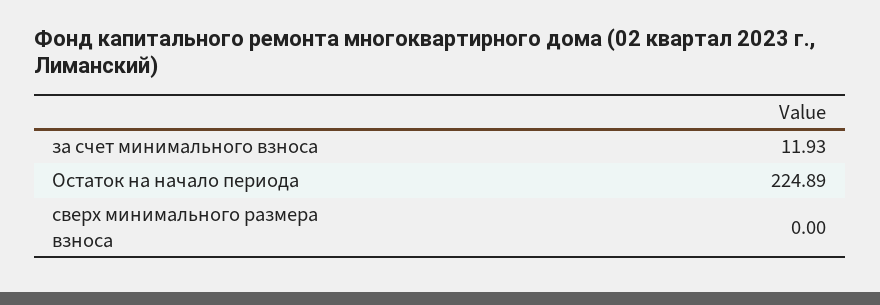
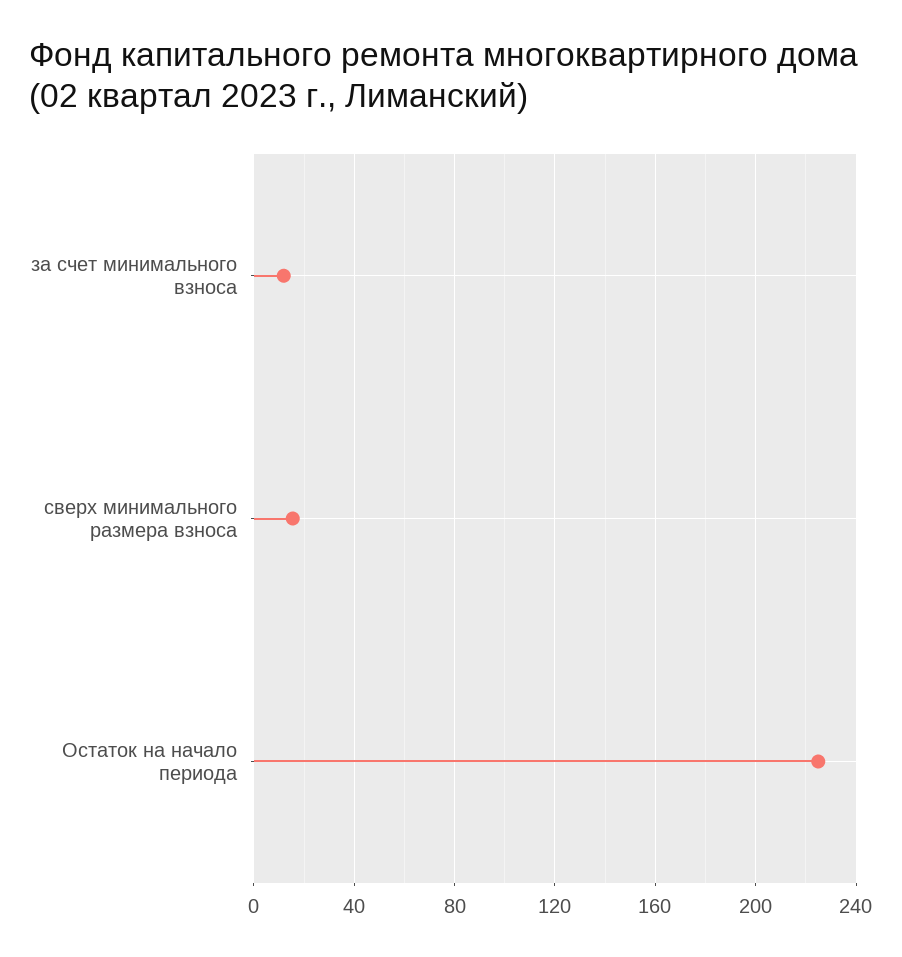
сверх минимального размера взноса: 0 -> 15

